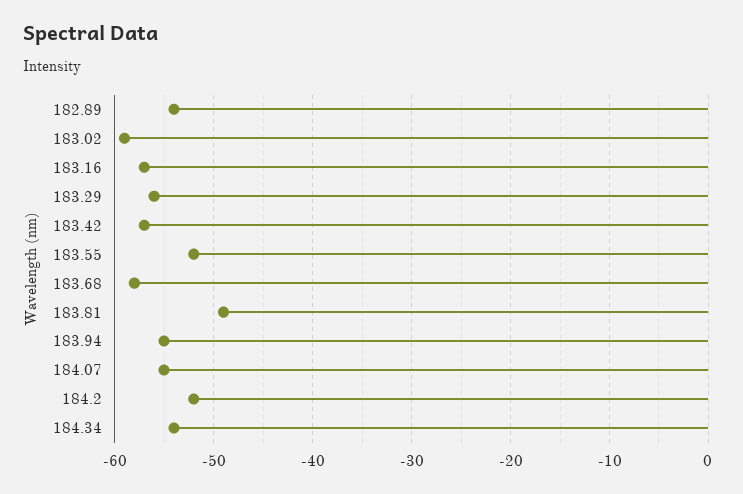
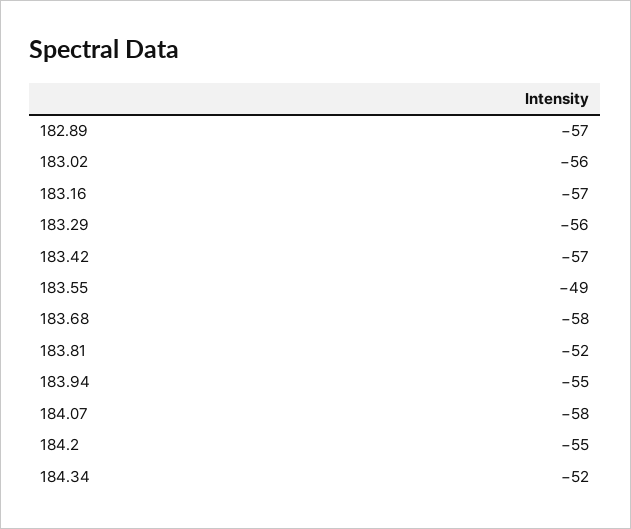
182.89: -54 -> -57
183.02: -59 -> -56
183.55: -52 -> -49
183.81: -49 -> -52
184.07: -55 -> -58
184.2: -52 -> -55
184.34: -54 -> -52

